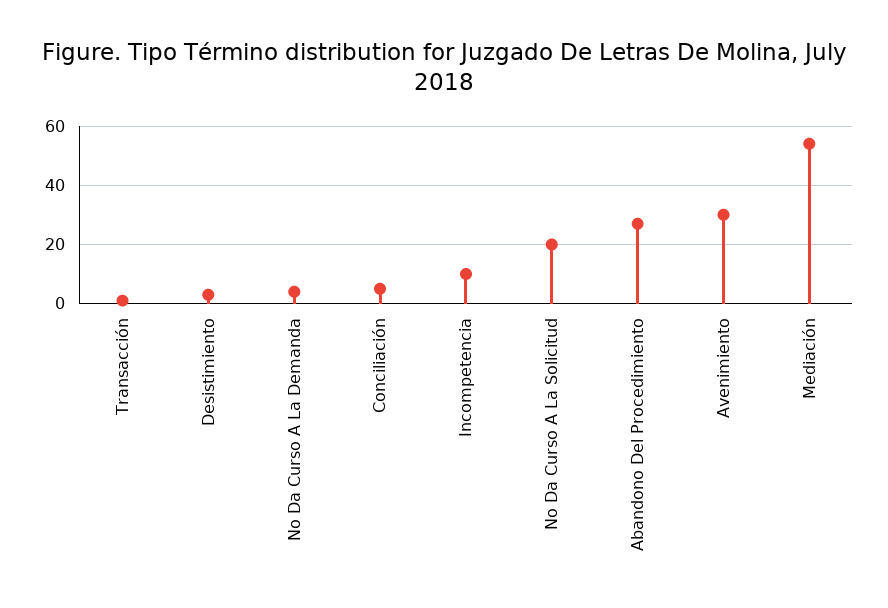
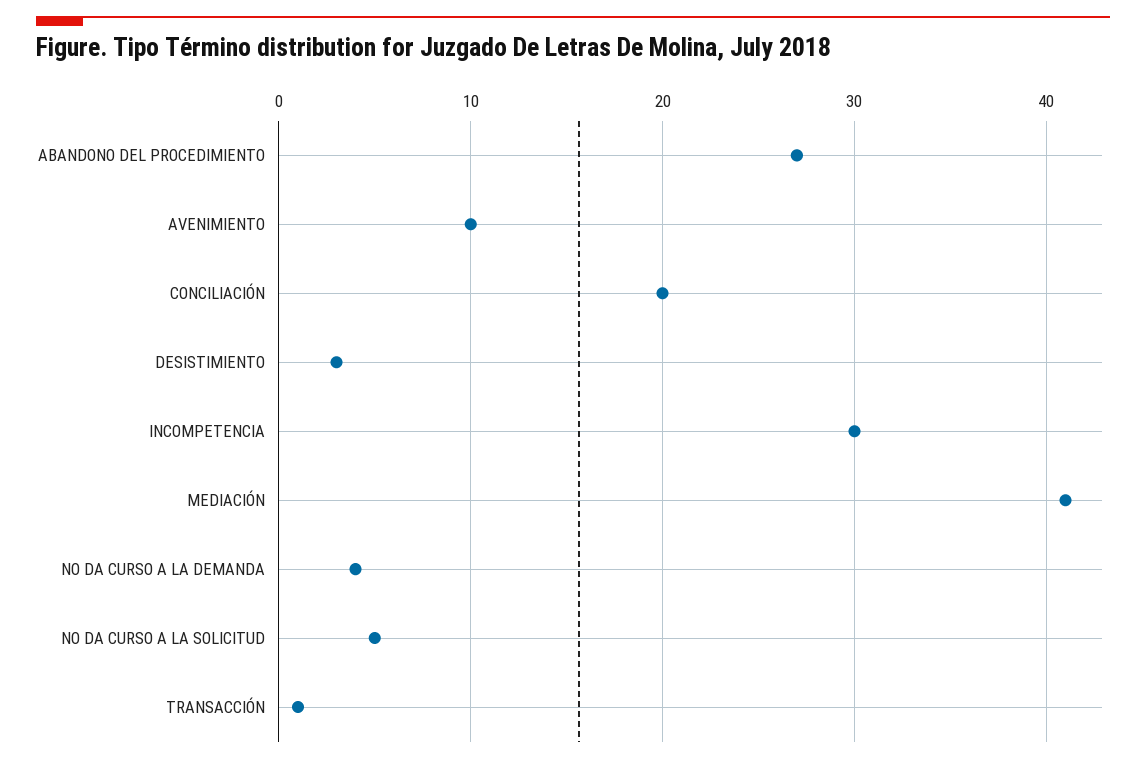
Conciliación: 5 -> 20
Incompetencia: 10 -> 30
No Da Curso A La Solicitud: 20 -> 5
Avenimiento: 30 -> 10
Mediación: 55 -> 41

